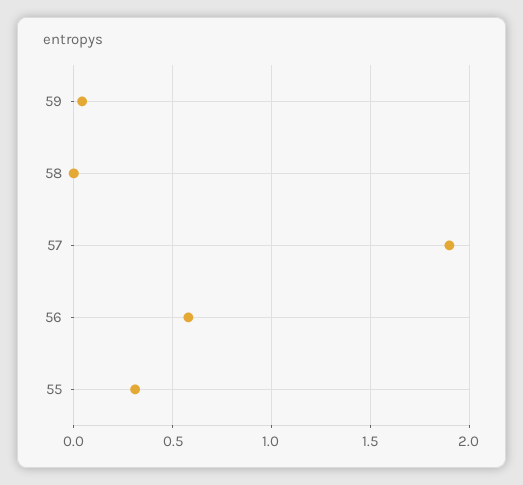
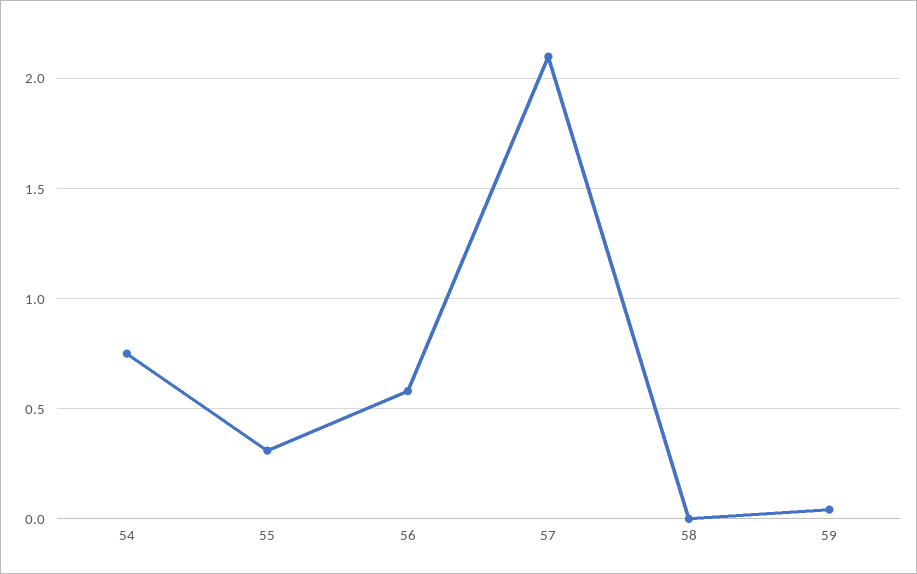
57: 1.9 -> 2.1
54: none -> 0.75

